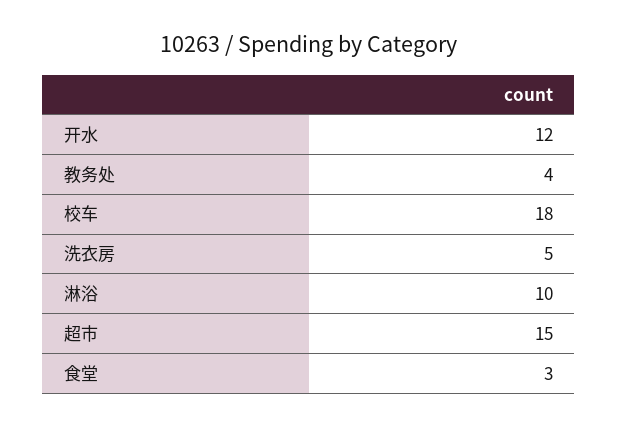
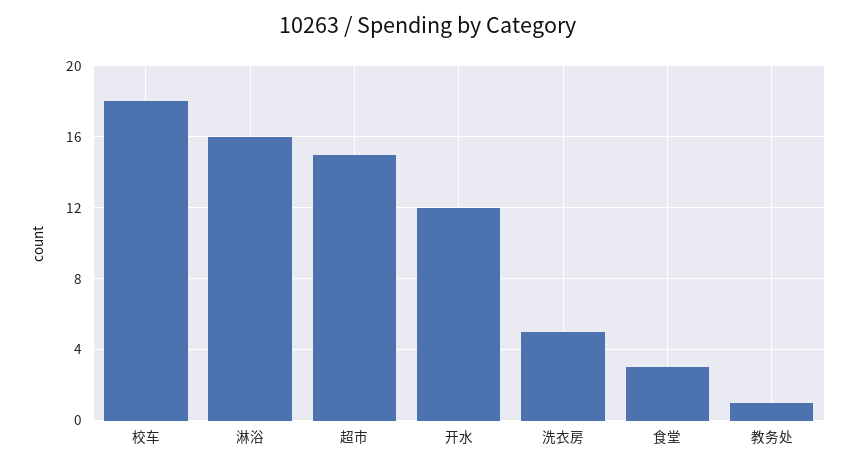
教务处: 4 -> 1
淋浴: 10 -> 16

